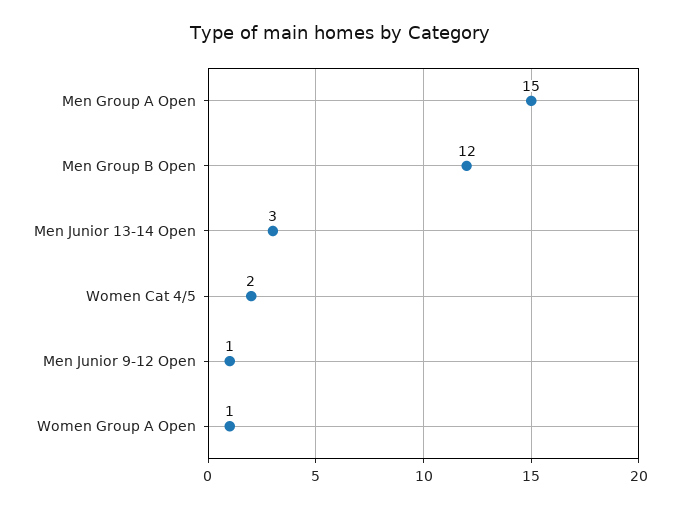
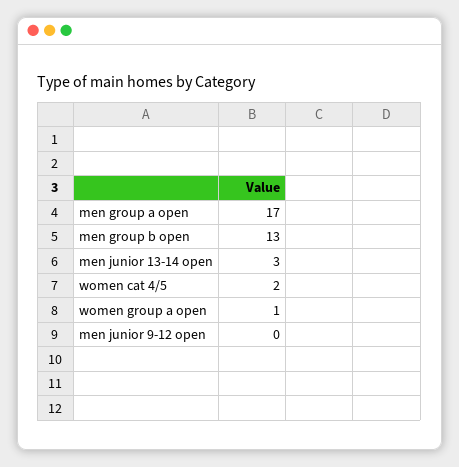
Men Group A Open: 15 -> 17
Men Group B Open: 12 -> 13
Men Junior 9-12 Open: 1 -> 0

